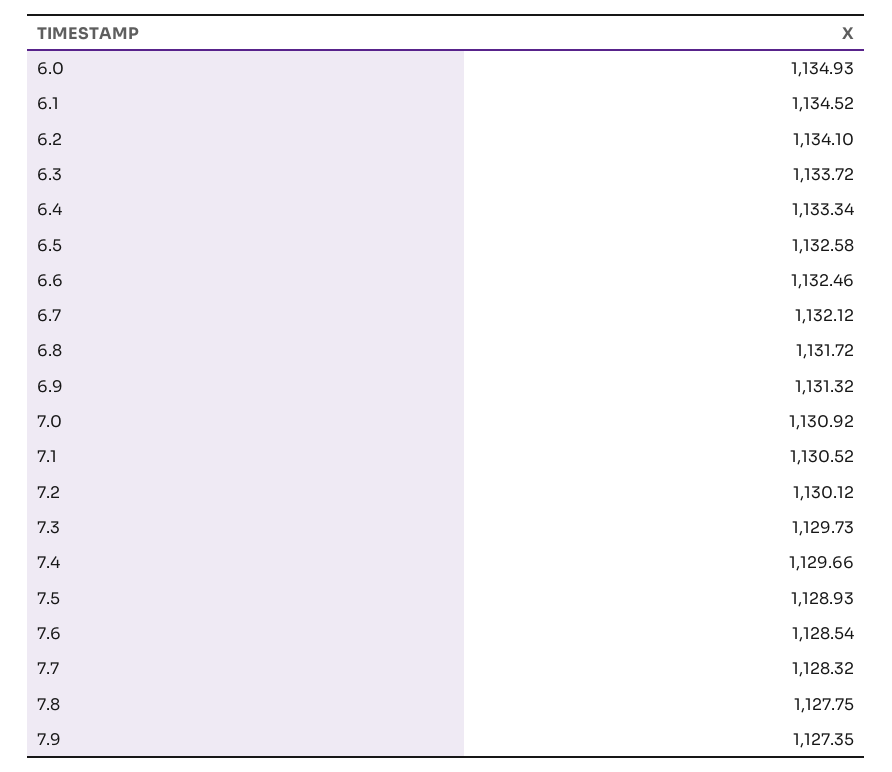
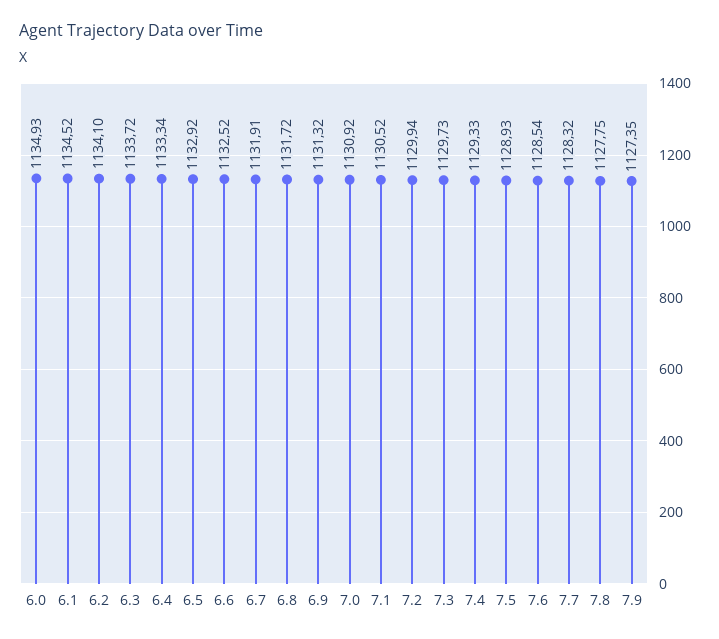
6.5: 1132.58 -> 1132.92
6.6: 1132.46 -> 1132.52
6.7: 1132.12 -> 1131.91
7.2: 1130.12 -> 1129.94
7.4: 1129.66 -> 1129.33

